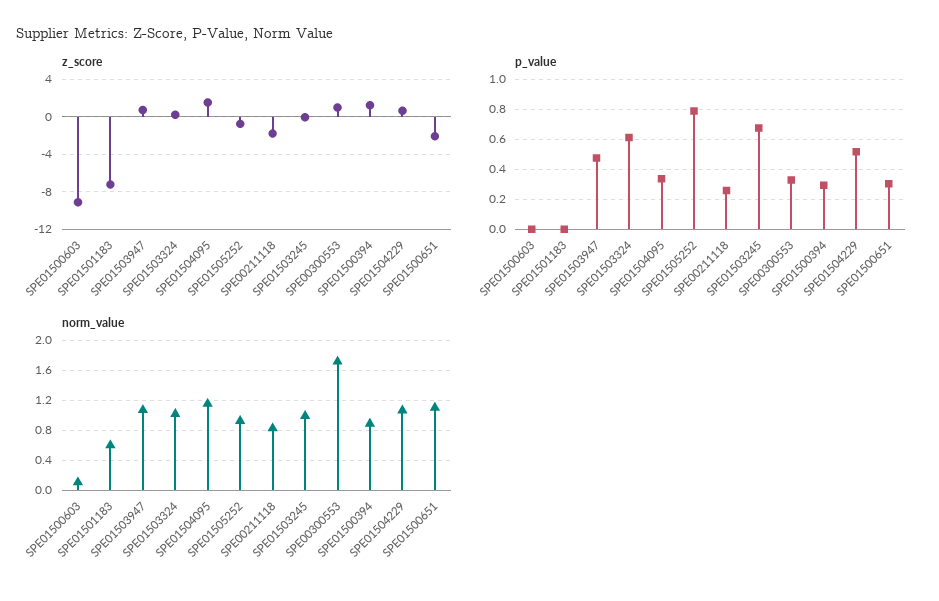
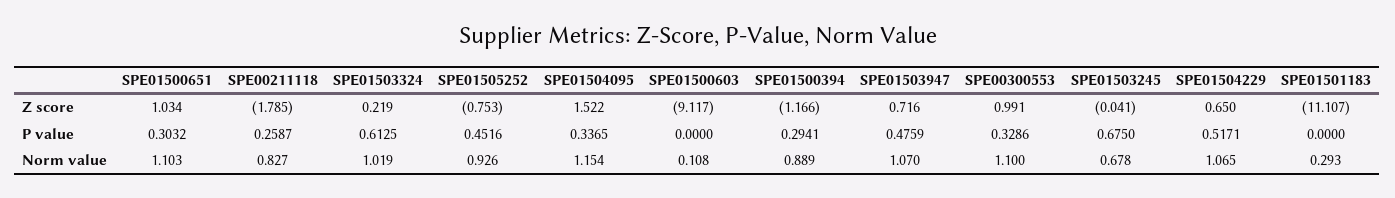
z_score, SPE01501183: -7 -> -11.107
z_score, SPE01500394: 1 -> -1.166
z_score, SPE01500651: -2 -> 1.034
p_value, SPE01505252: 0.8 -> 0.4516
norm_value, SPE01501183: 0.6 -> 0.293
norm_value, SPE01503245: 1 -> 0.678
norm_value, SPE00300553: 1.7 -> 1.1

